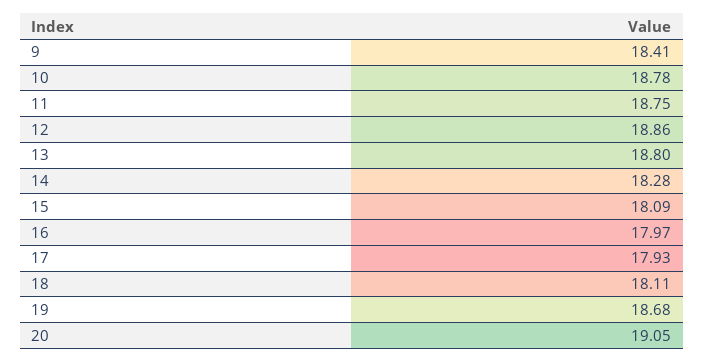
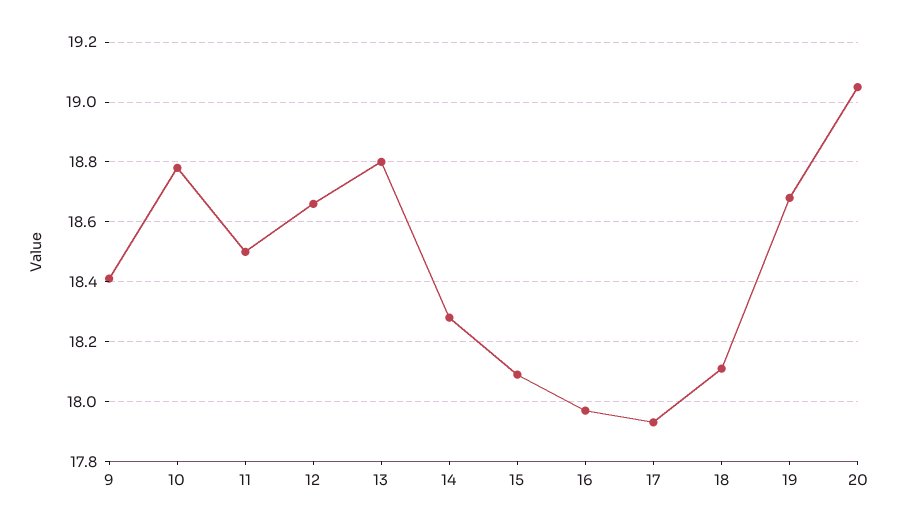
11: 18.75 -> 18.5
12: 18.86 -> 18.65

